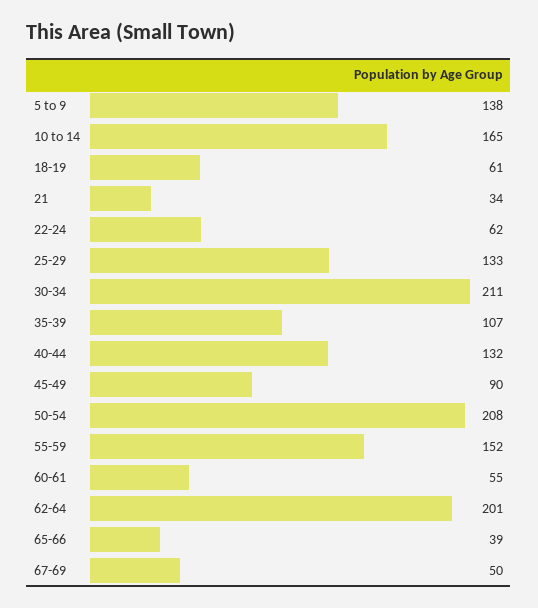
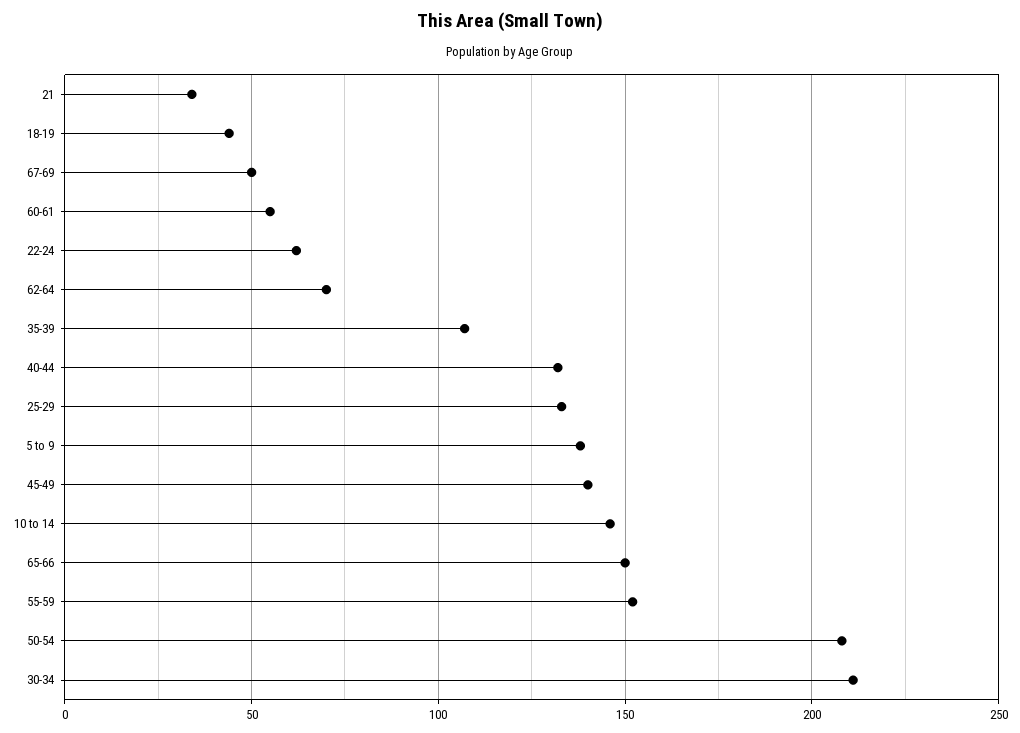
10 to 14: 165 -> 145
18-19: 61 -> 45
45-49: 90 -> 140
62-64: 201 -> 70
65-66: 39 -> 150

